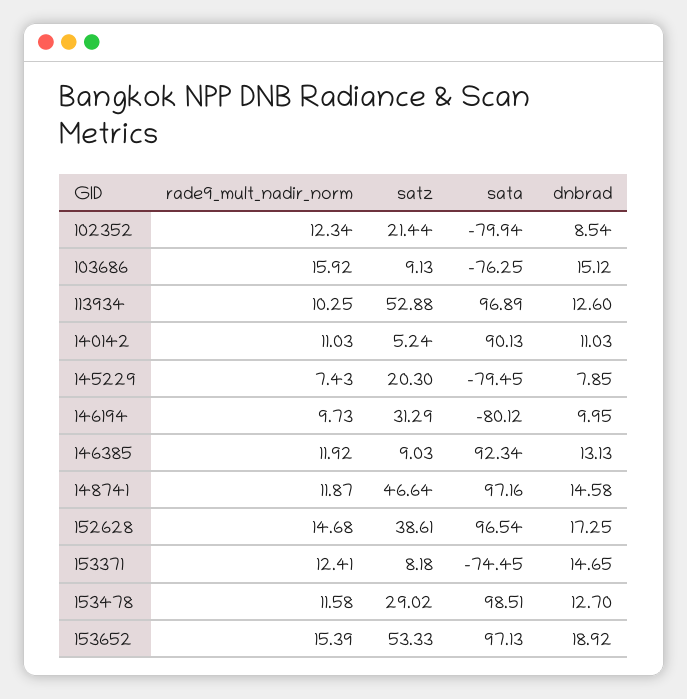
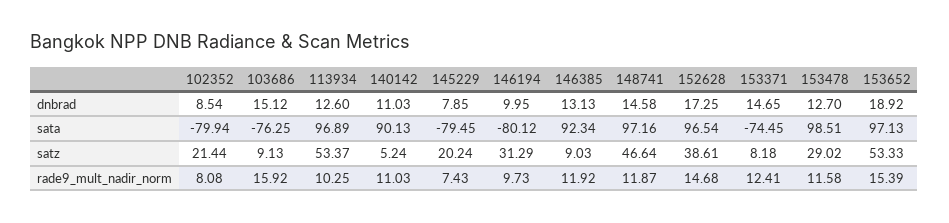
rade9_mult_nadir_norm, 102352: 12.34 -> 8.08
satz, 113934: 52.88 -> 53.37
satz, 145229: 20.3 -> 20.24

